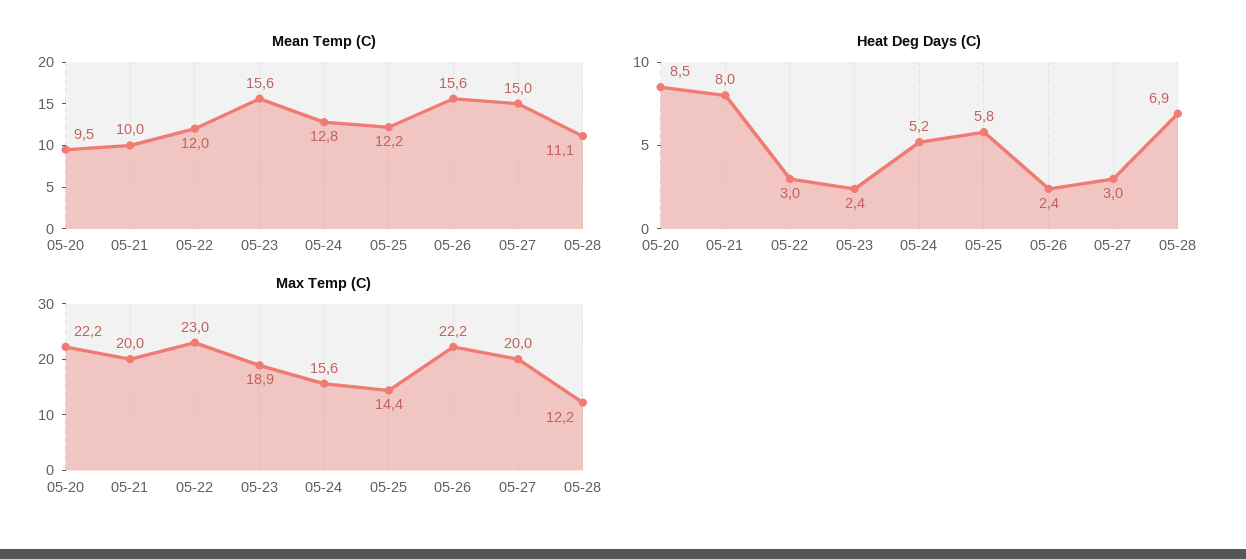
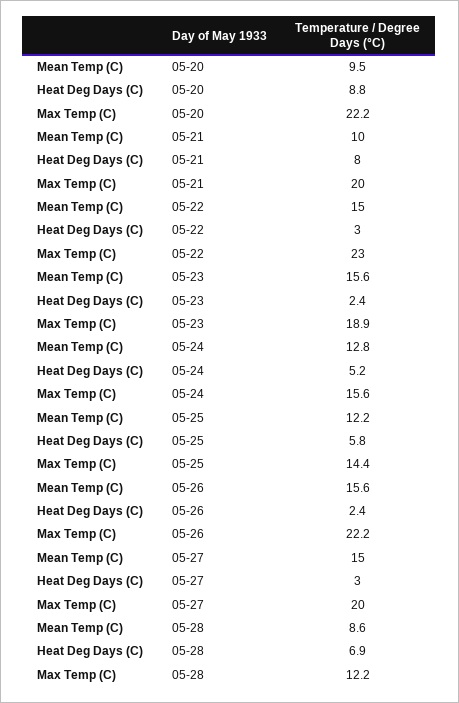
Mean Temp (C), 05-22: 12 -> 15
Mean Temp (C), 05-28: 11.1 -> 8.6
Heat Deg Days (C), 05-20: 8.5 -> 8.8

